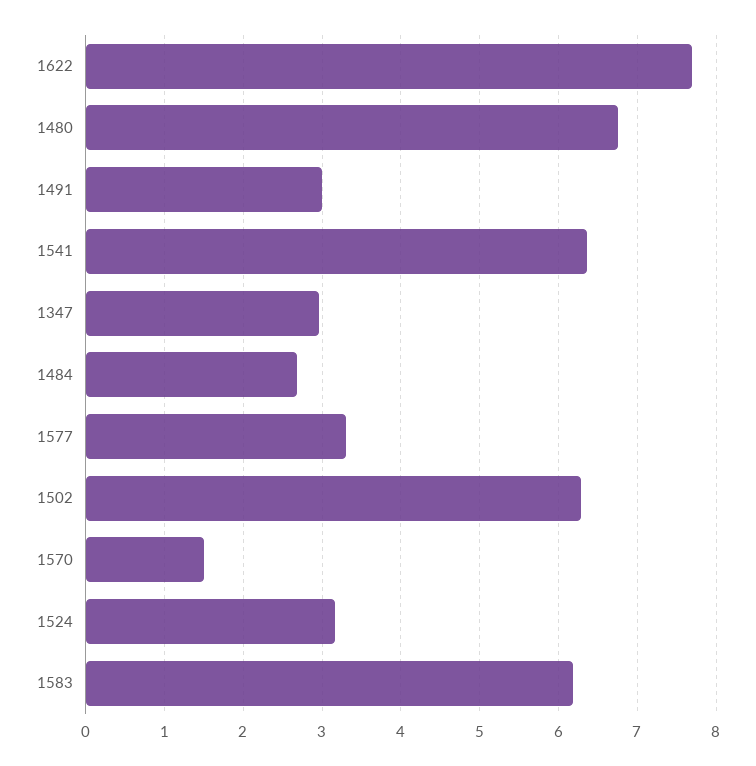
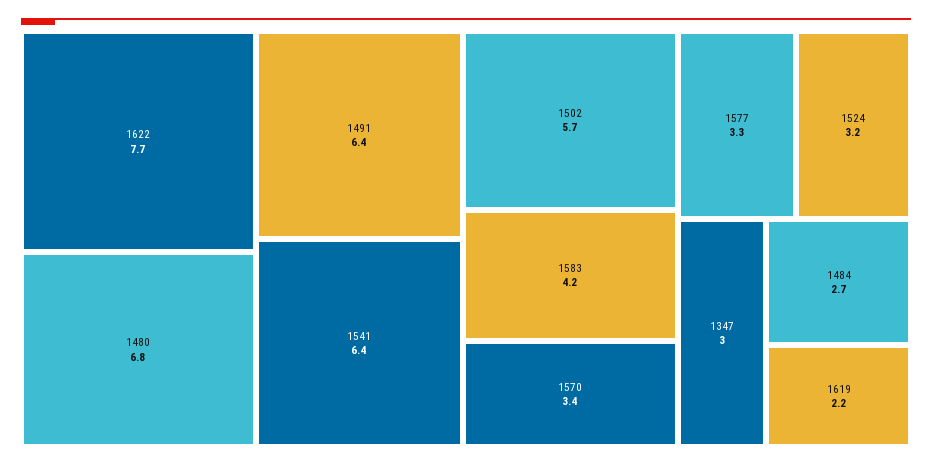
1491: 3 -> 6.4
1502: 6.3 -> 5.7
1570: 1.5 -> 3.4
1583: 6.2 -> 4.2
1619: none -> 2.2

